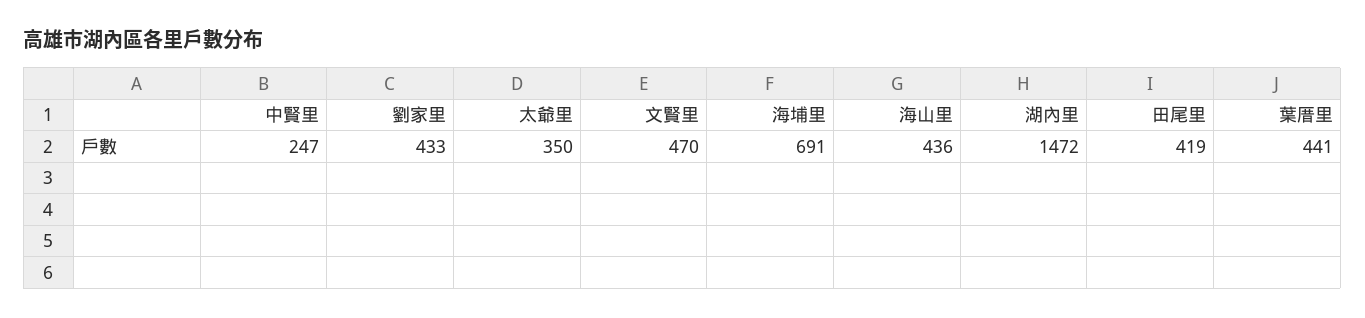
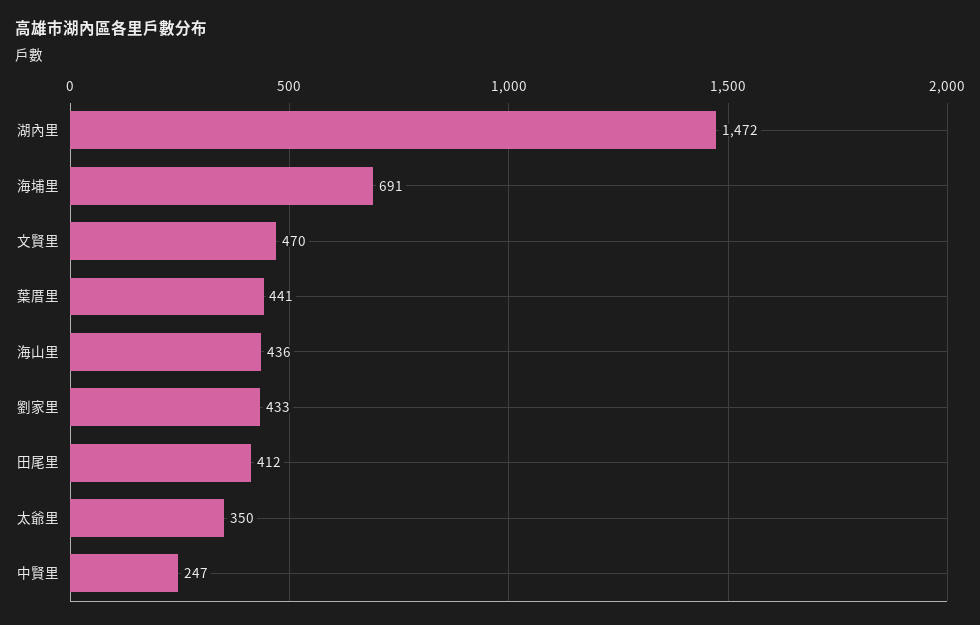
田尾里: 419 -> 412

